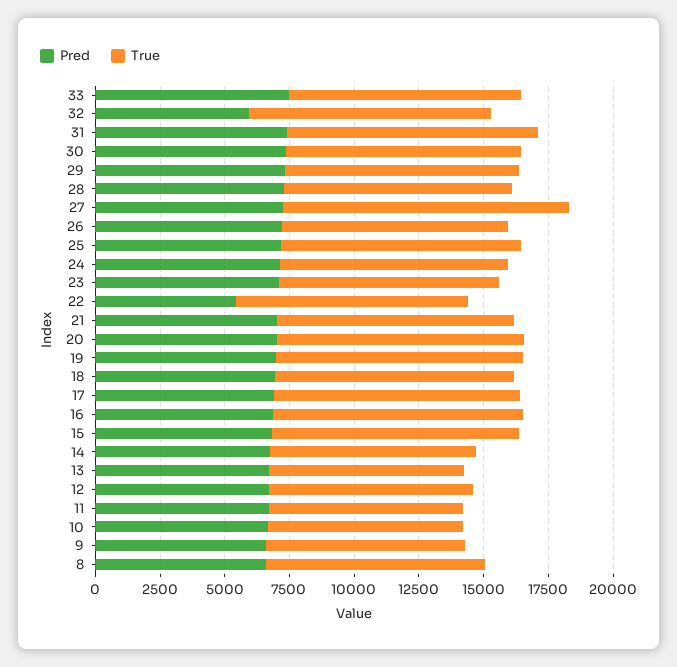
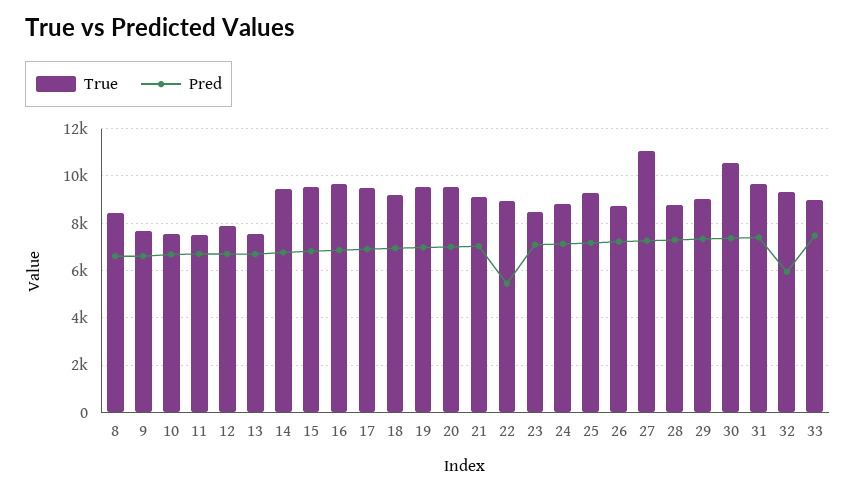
True, 30: 9000 -> 10500
True, 14: 8000 -> 9500

